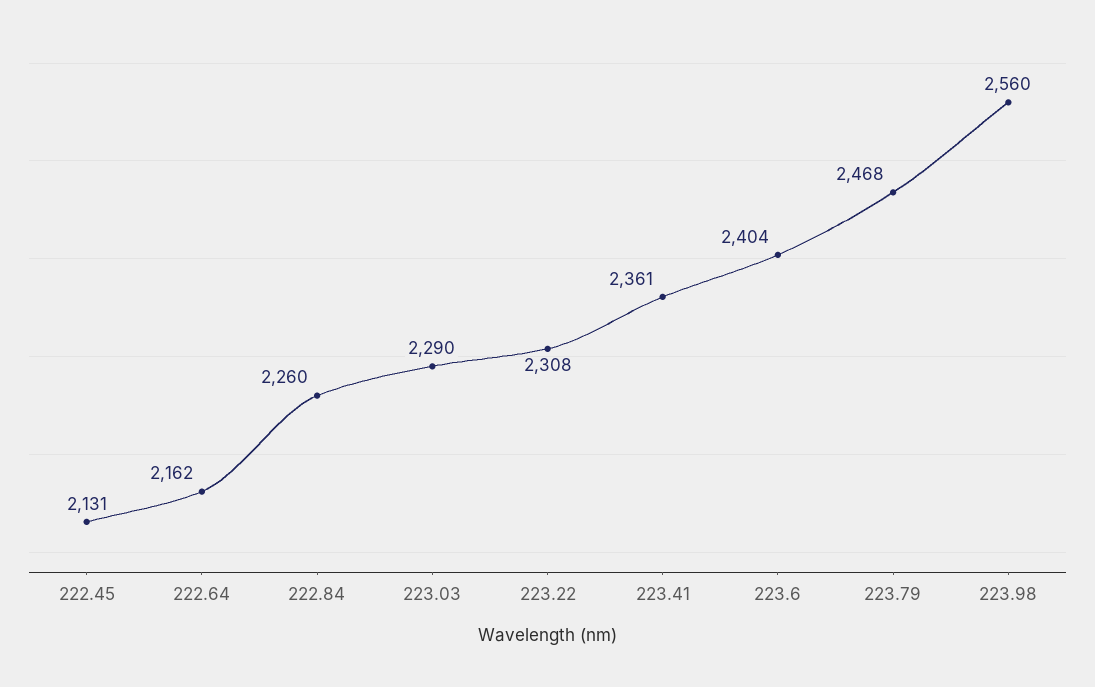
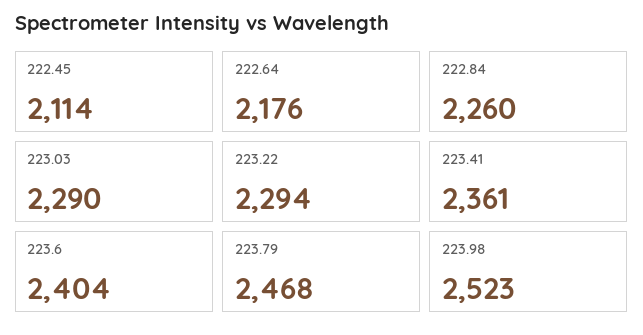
222.45: 2131 -> 2114
222.64: 2162 -> 2176
223.22: 2308 -> 2294
223.98: 2560 -> 2523

